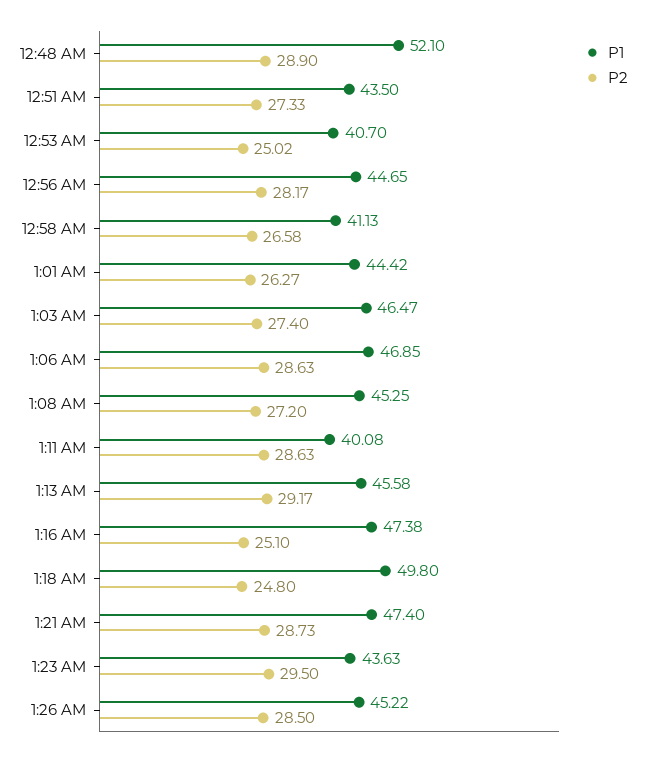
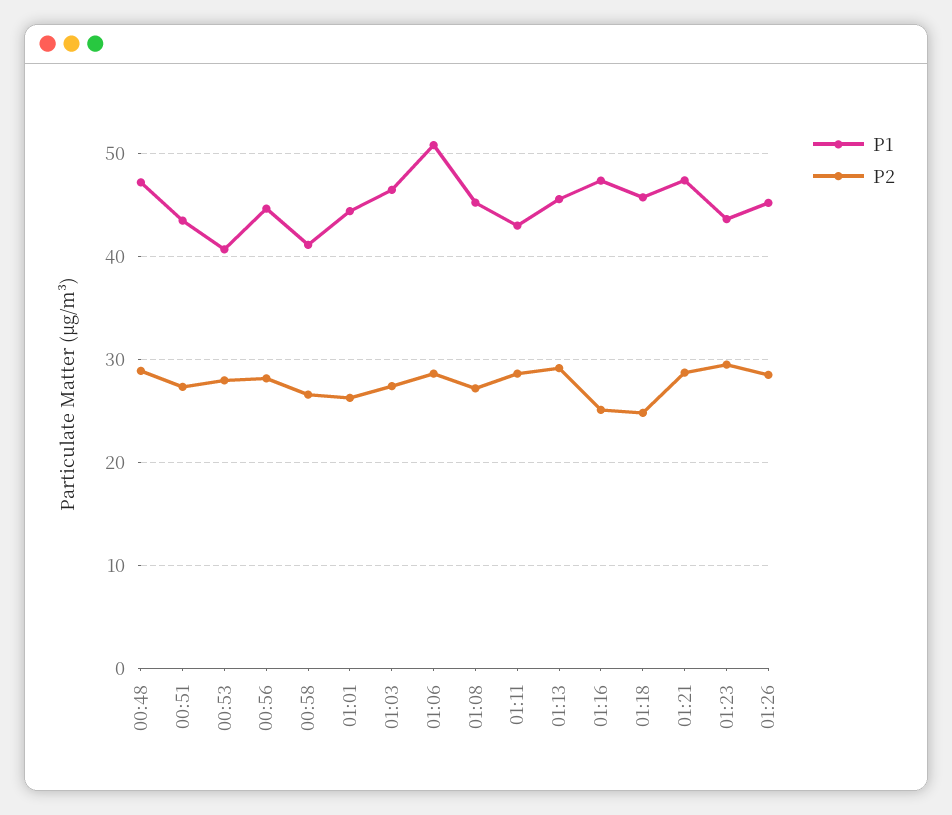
P1, 12:48 AM: 52.1 -> 47
P2, 12:53 AM: 25.02 -> 28
P1, 1:06 AM: 46.85 -> 51
P1, 1:11 AM: 40.08 -> 43
P1, 1:18 AM: 49.8 -> 46

